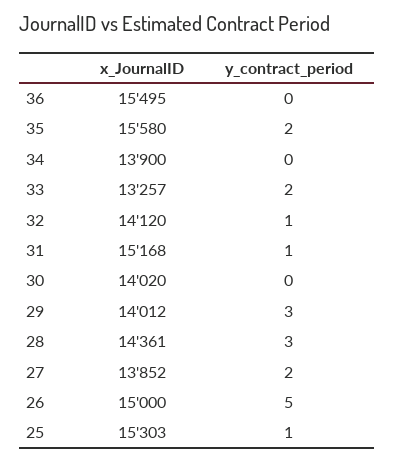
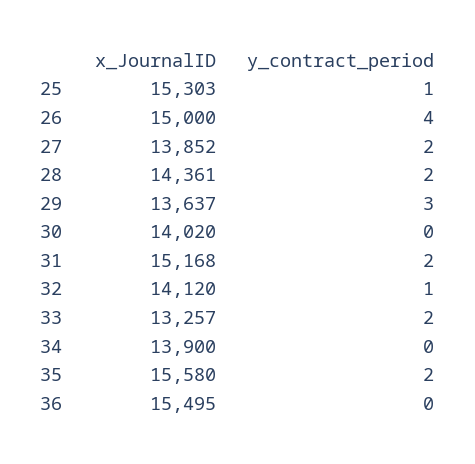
y_contract_period, 31: 1 -> 2
x_JournalID, 29: 14012 -> 13637
y_contract_period, 28: 3 -> 2
y_contract_period, 26: 5 -> 4

